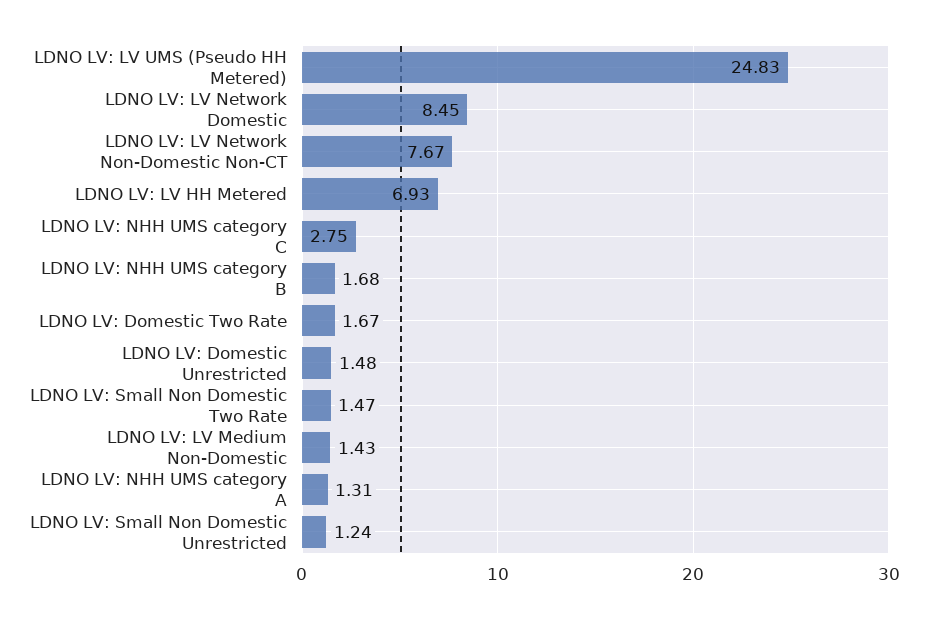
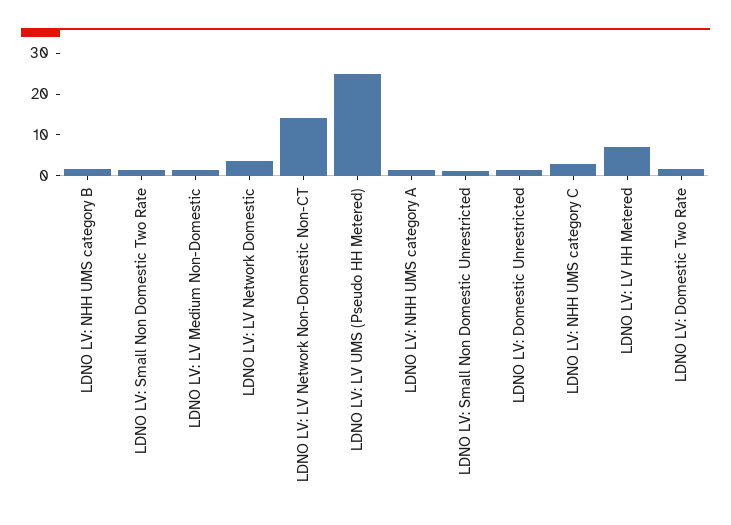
LDNO LV: LV Network Domestic: 8.45 -> 4
LDNO LV: LV Network Non-Domestic Non-CT: 7.67 -> 14

